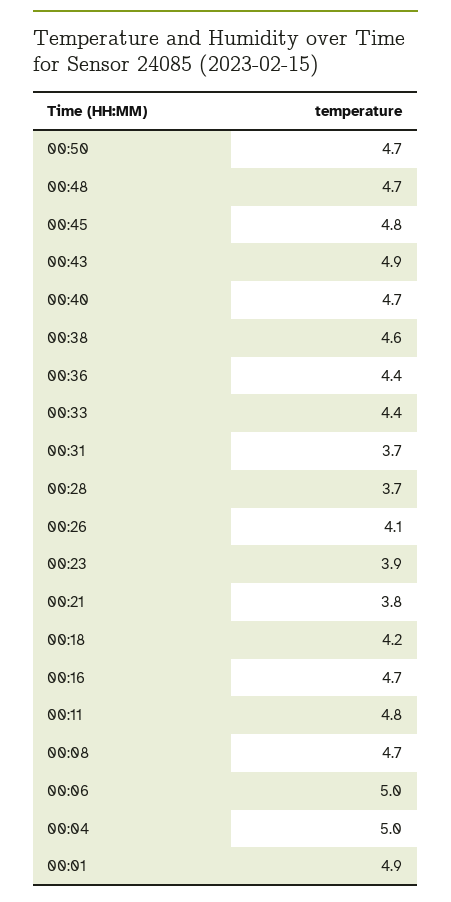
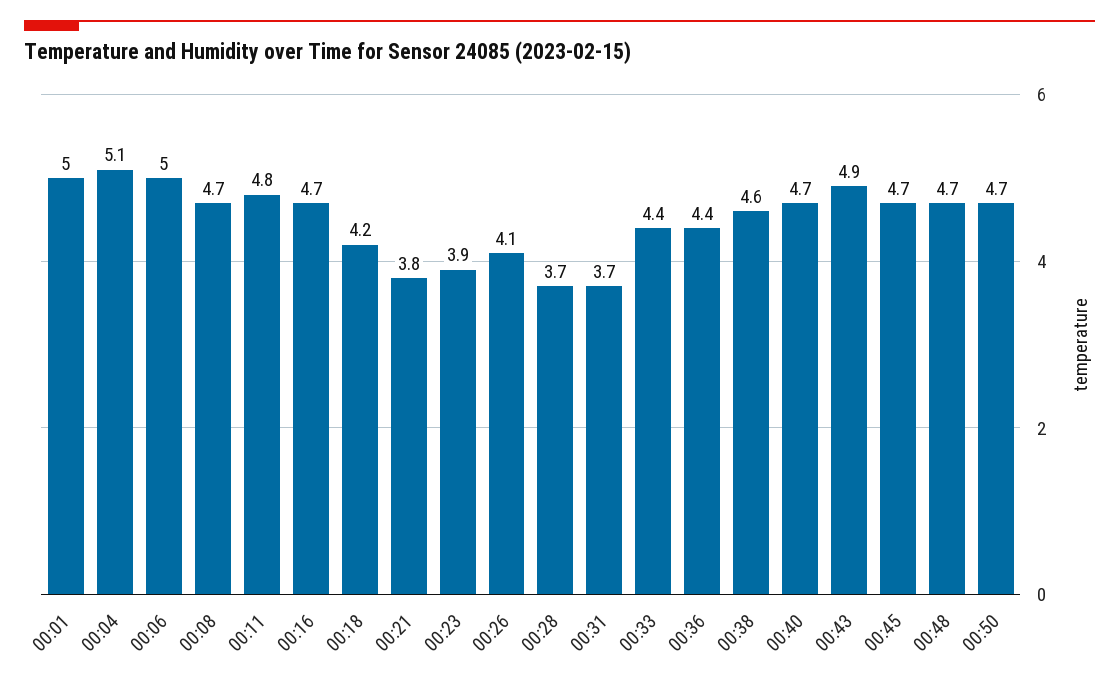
00:45: 4.8 -> 4.7
00:04: 5 -> 5.1
00:01: 4.9 -> 5

